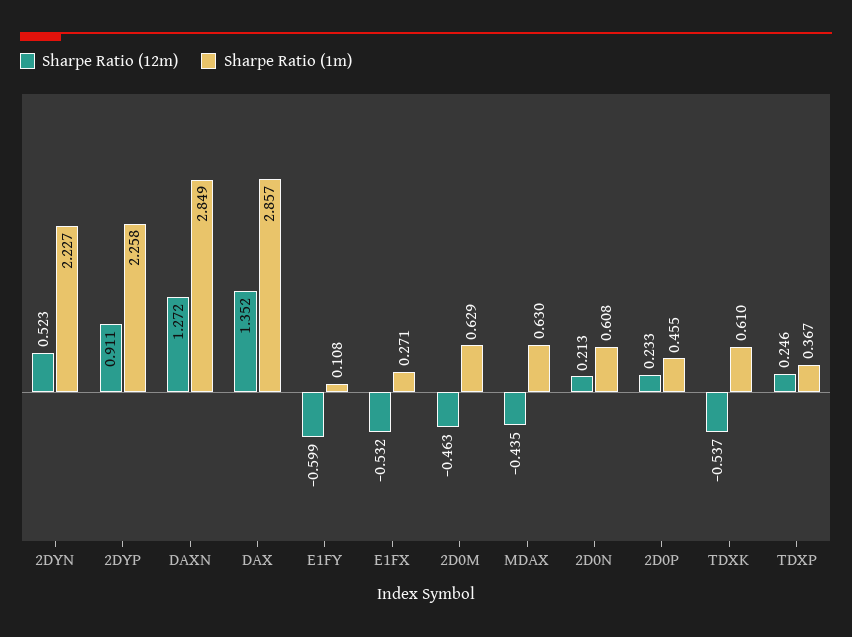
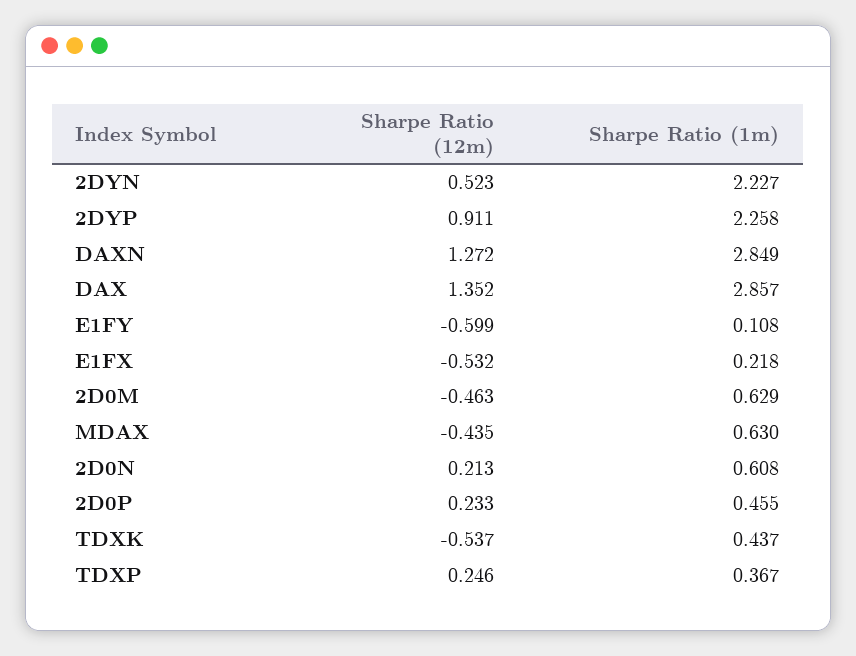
Sharpe Ratio (1m), E1FX: 0.271 -> 0.218
Sharpe Ratio (1m), TDXK: 0.61 -> 0.437

